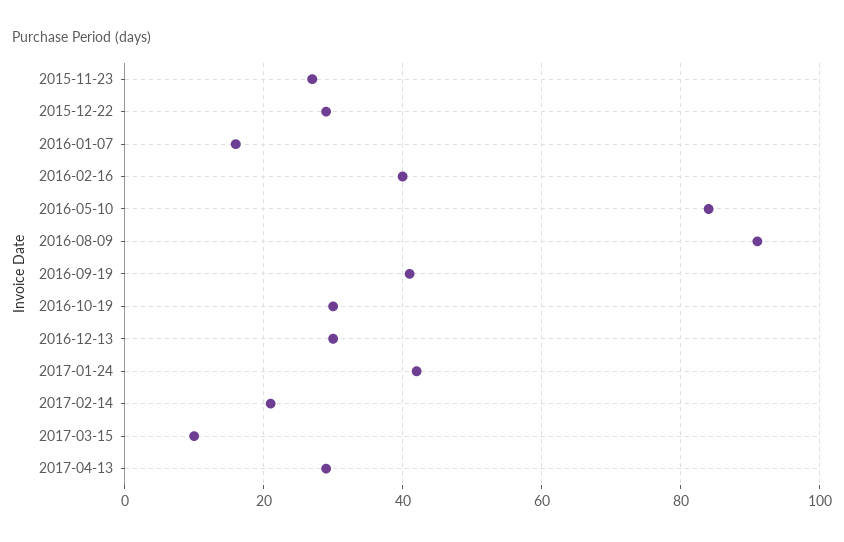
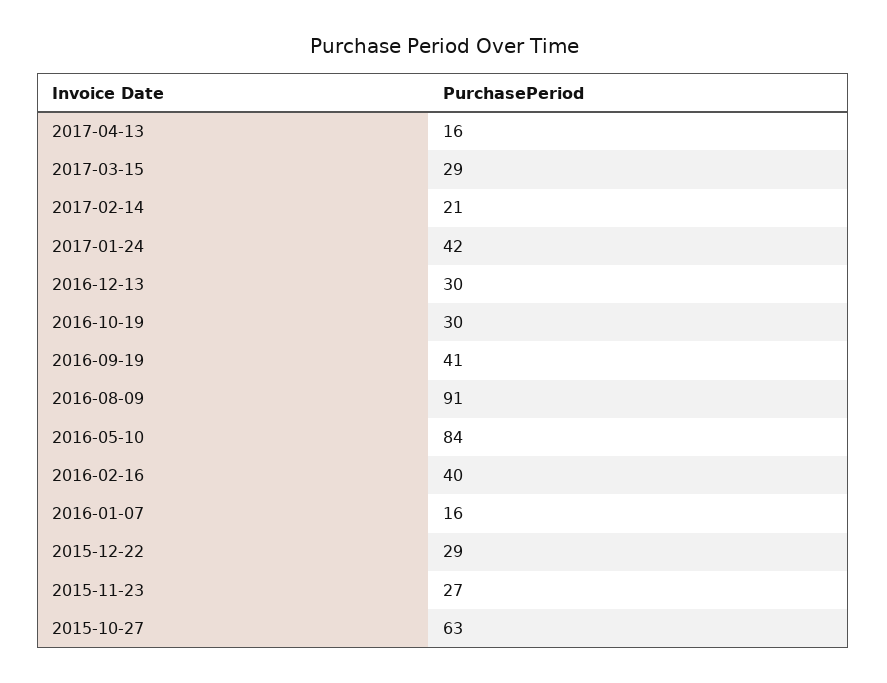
2017-03-15: 10 -> 29
2017-04-13: 30 -> 16
2015-10-27: none -> 63

